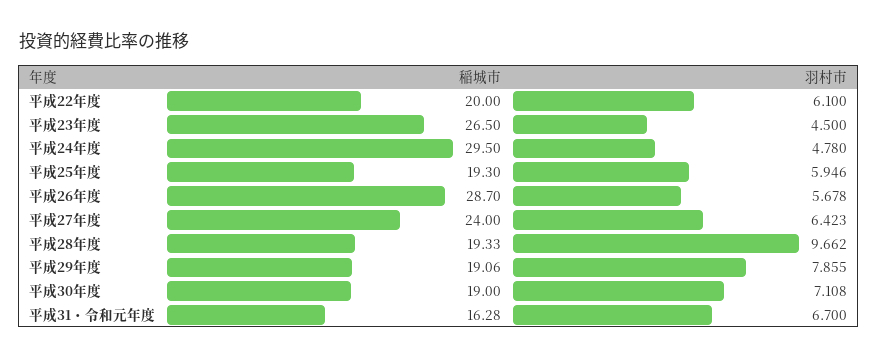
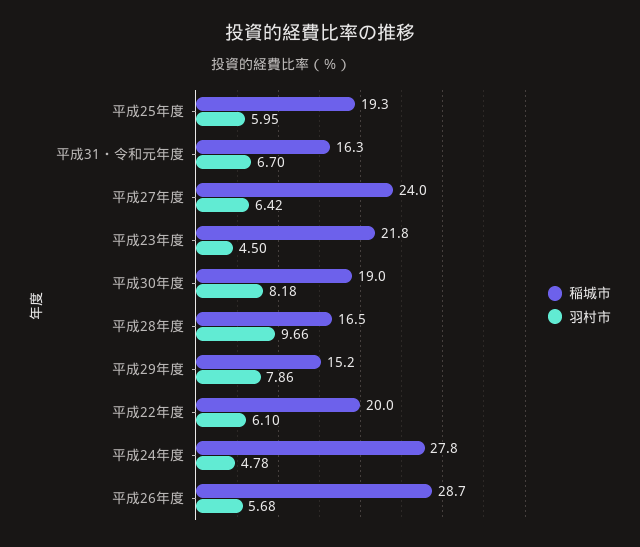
稲城市, 平成23年度: 26.5 -> 21.8
稲城市, 平成24年度: 29.5 -> 27.8
稲城市, 平成28年度: 19.33 -> 16.5
稲城市, 平成29年度: 19.06 -> 15.2
羽村市, 平成30年度: 7.108 -> 8.18

